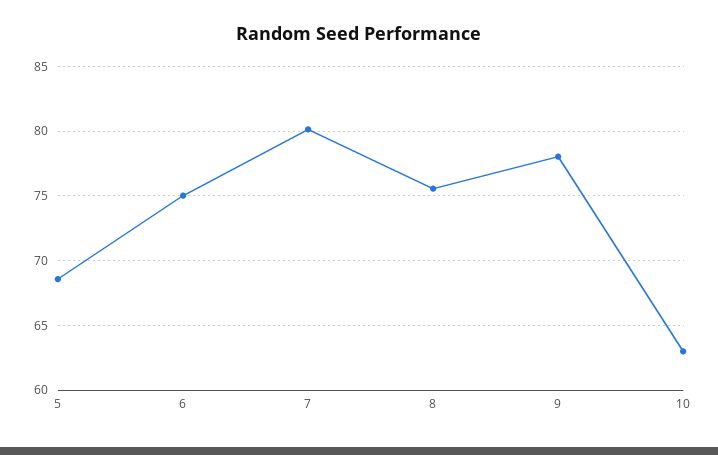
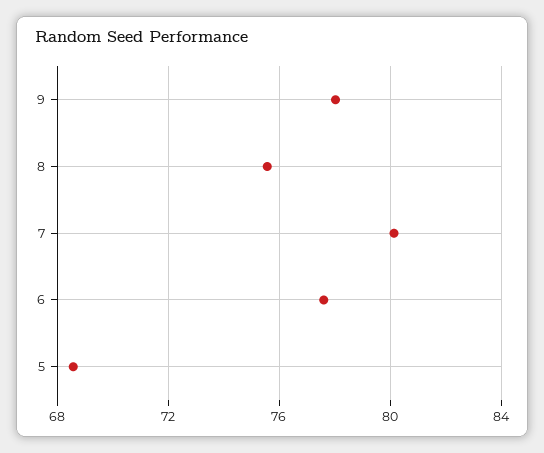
6: 75 -> 77.5
10: 63 -> none

